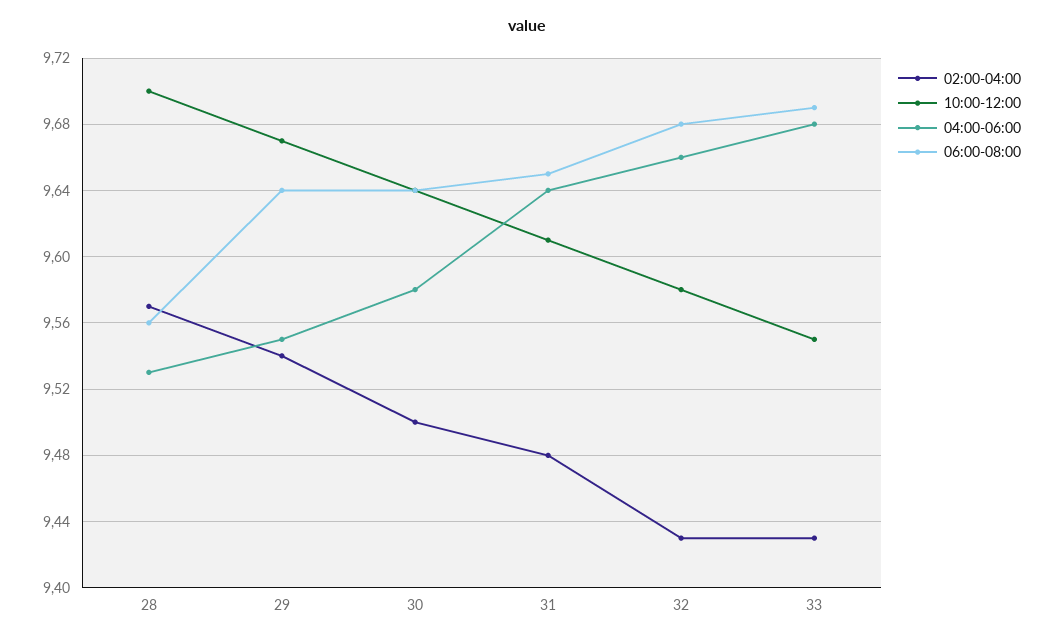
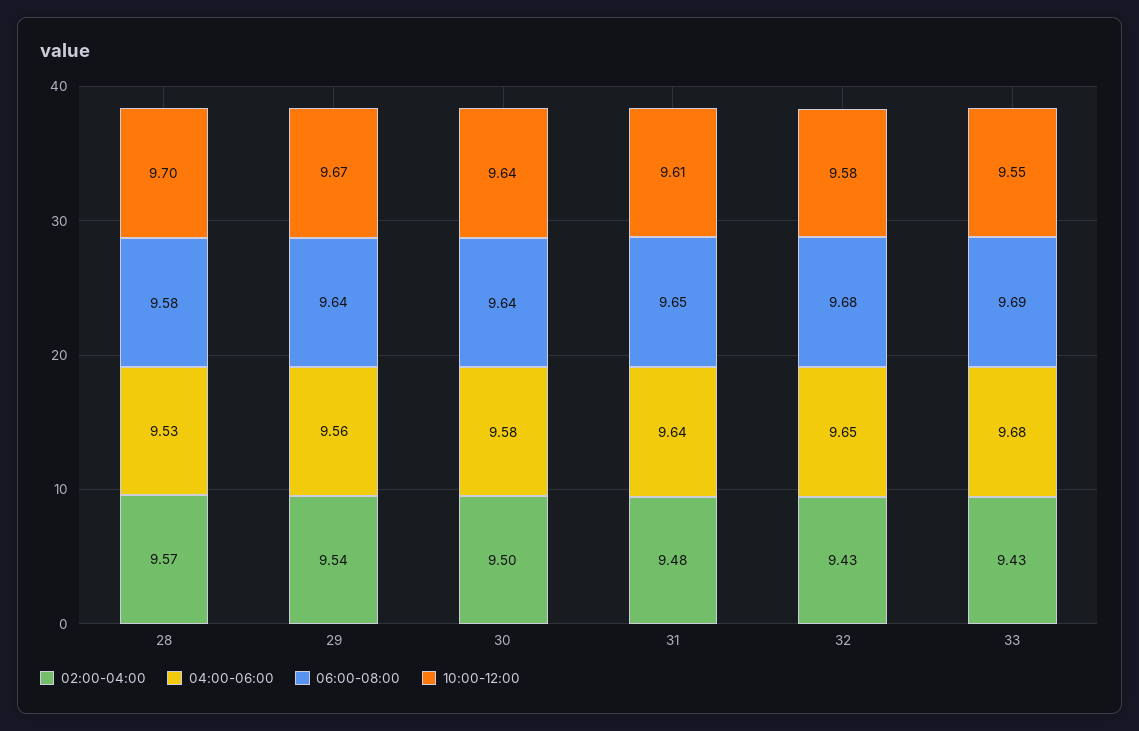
06:00-08:00, 28: 9.56 -> 9.58
04:00-06:00, 29: 9.55 -> 9.56
04:00-06:00, 32: 9.66 -> 9.65

